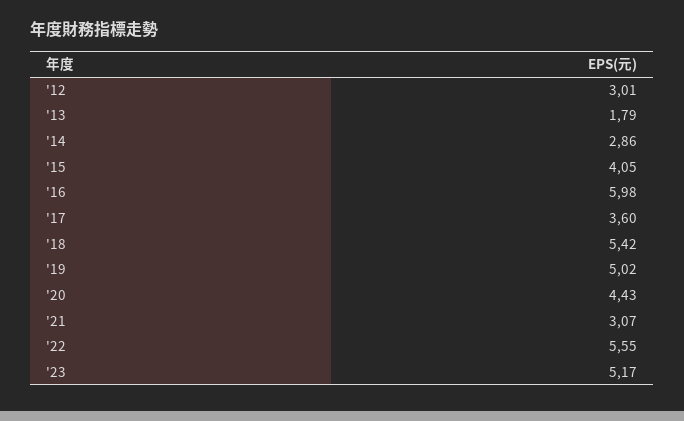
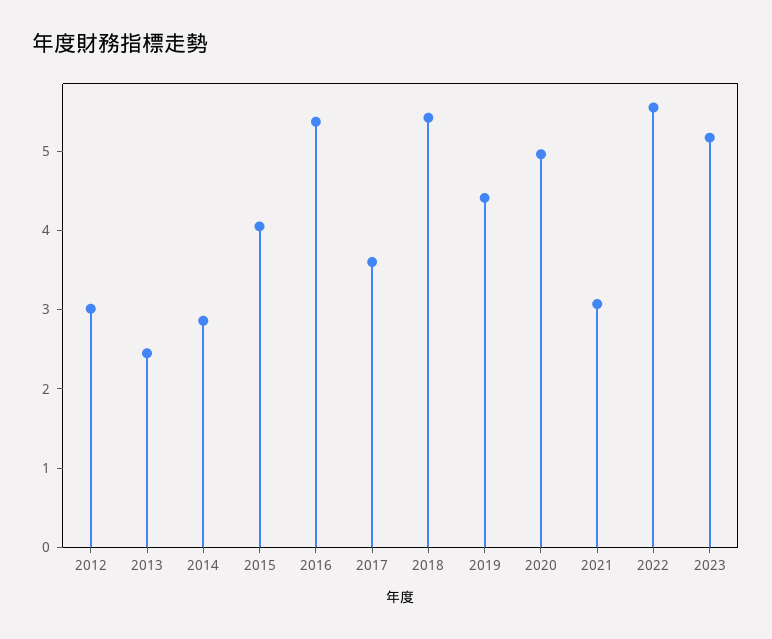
'13: 1.79 -> 2.4
'16: 5.98 -> 5.4
'19: 5.02 -> 4.4
'20: 4.43 -> 5

